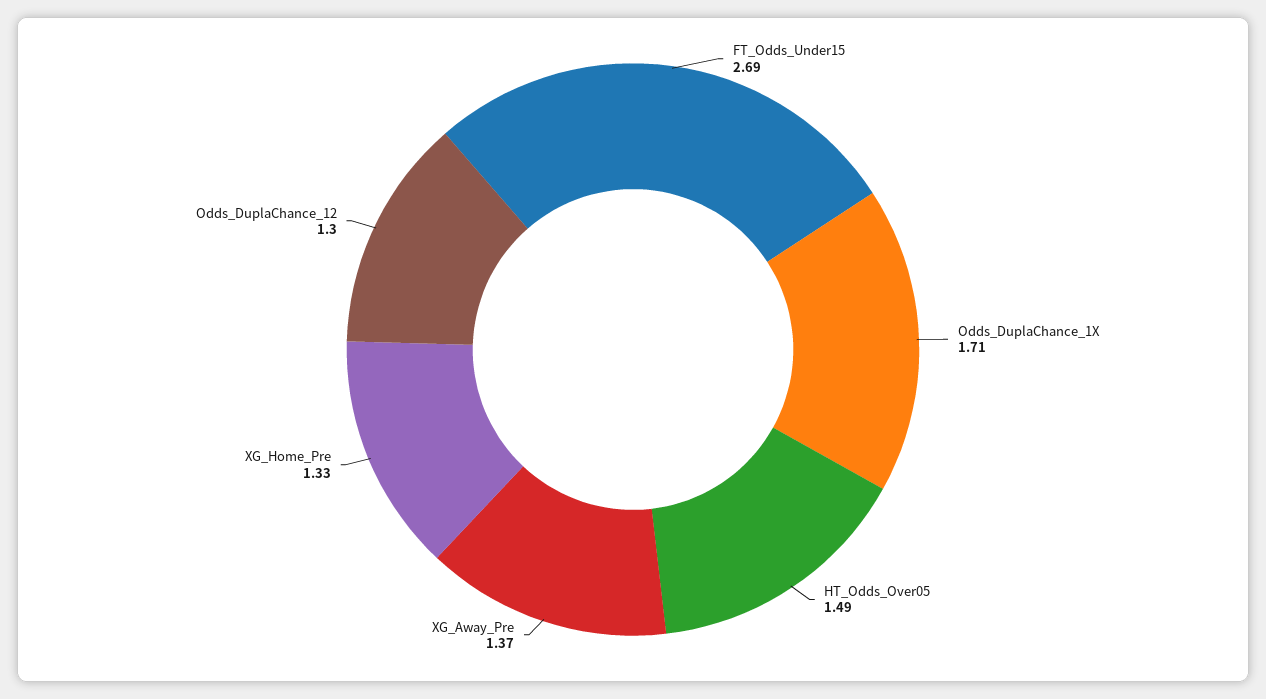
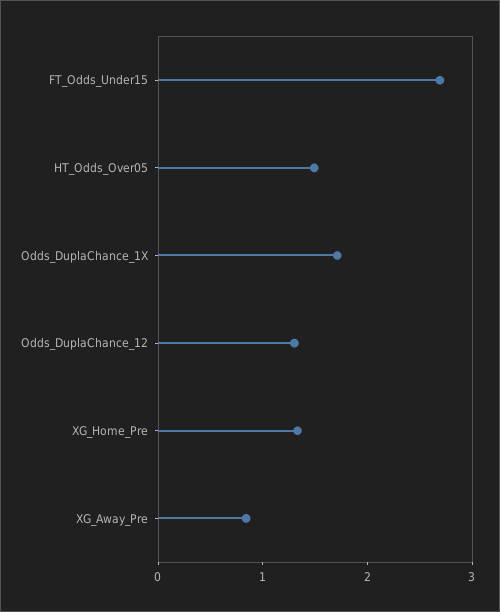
XG_Away_Pre: 1.37 -> 0.8

